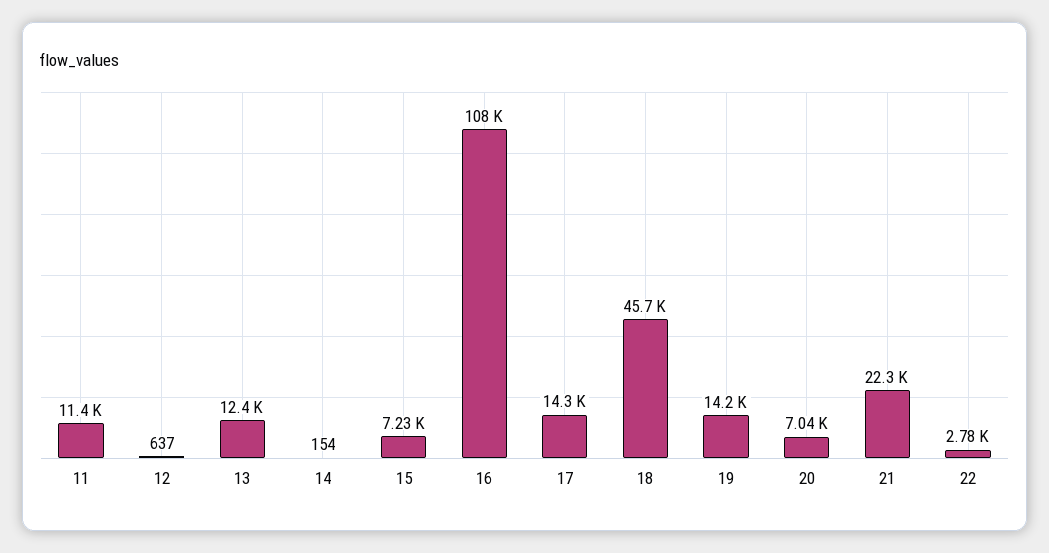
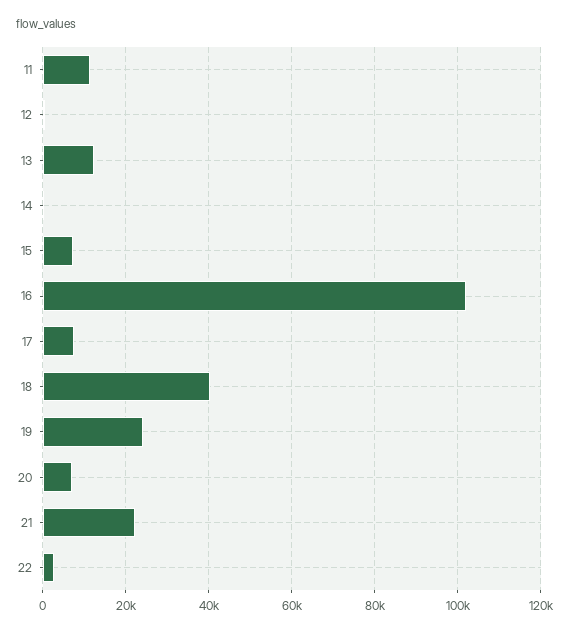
16: 108000 -> 102000
17: 14300 -> 8000
18: 45700 -> 40000
19: 14200 -> 24000

